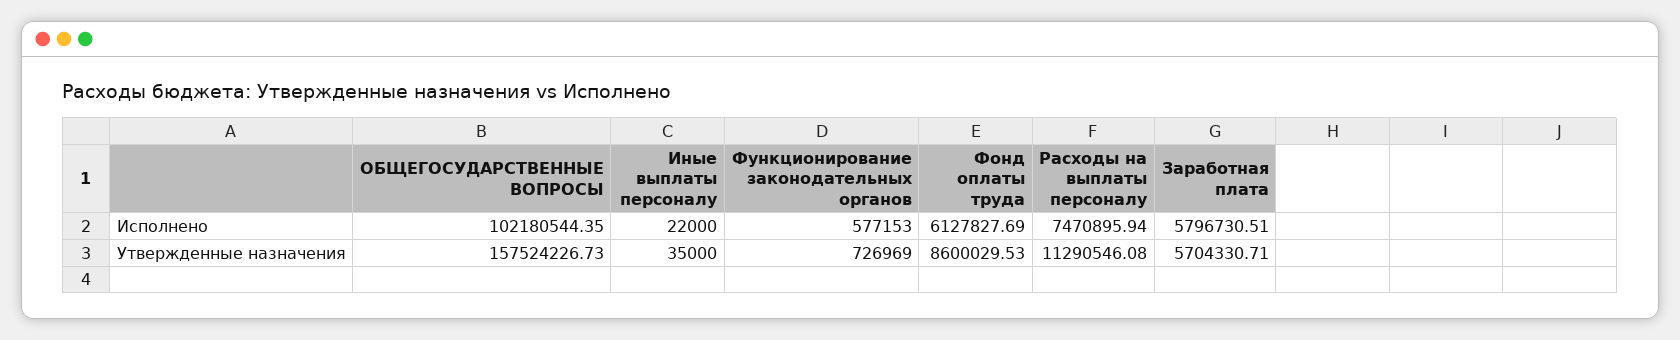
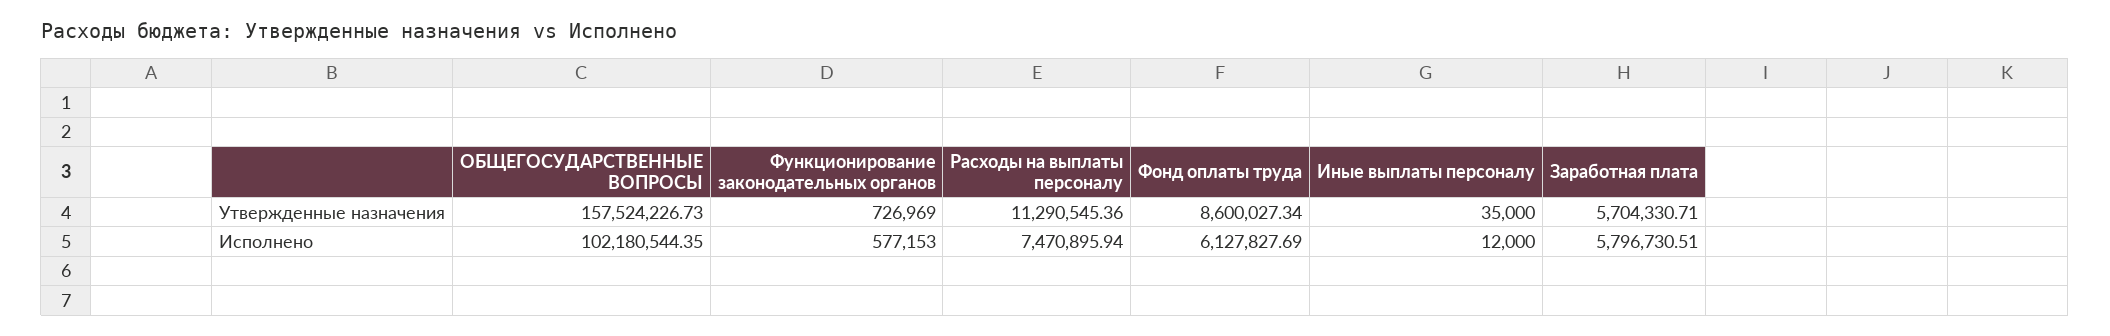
Иные выплаты персоналу, Исполнено: 22000 -> 12000
Фонд оплаты труда, Утвержденные назначения: 8600029.53 -> 8600027.34
Расходы на выплаты персоналу, Утвержденные назначения: 11290546.08 -> 11290545.36

